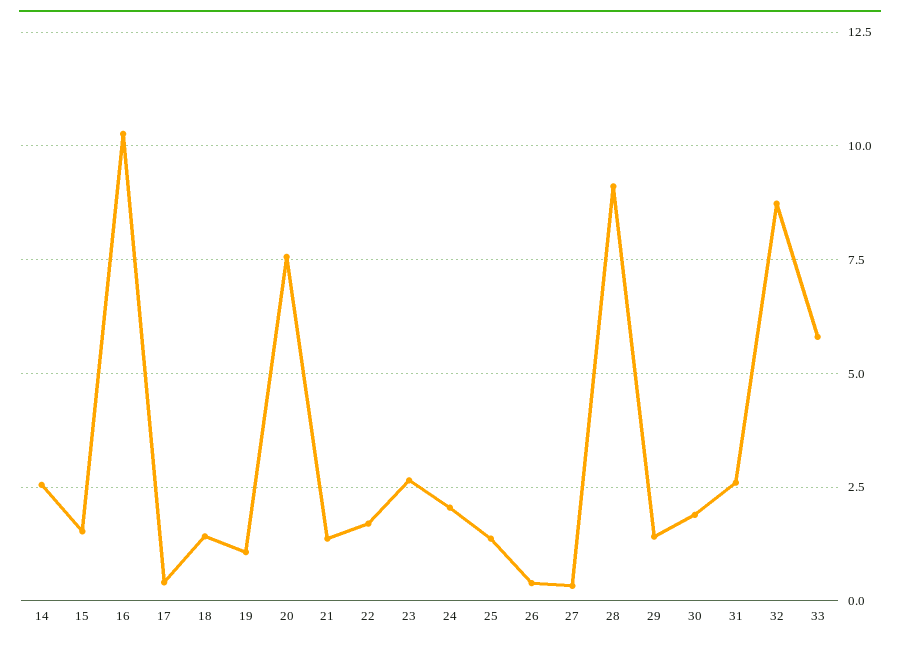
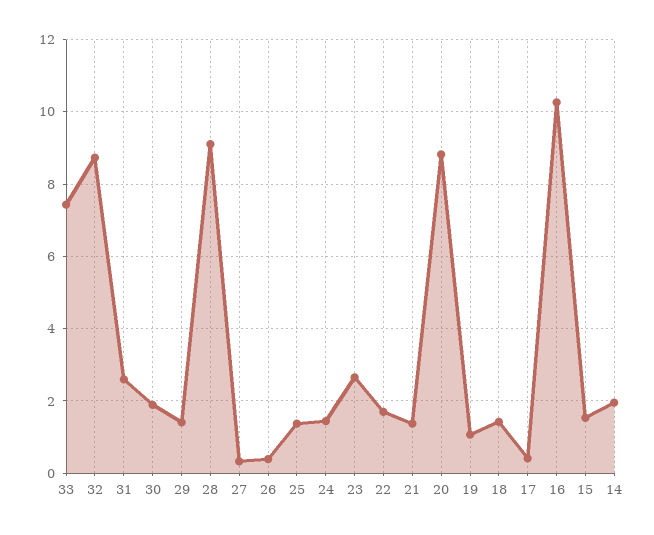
14: 2.5 -> 2
20: 7.5 -> 8.8
24: 2 -> 1.4
33: 5.75 -> 7.4

